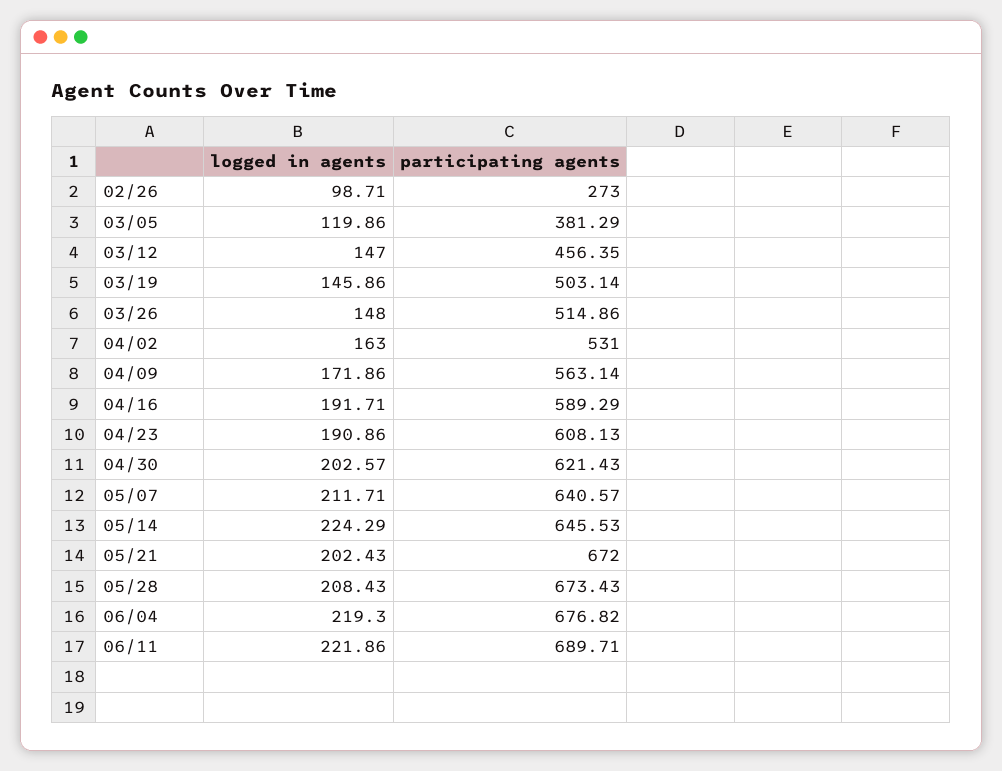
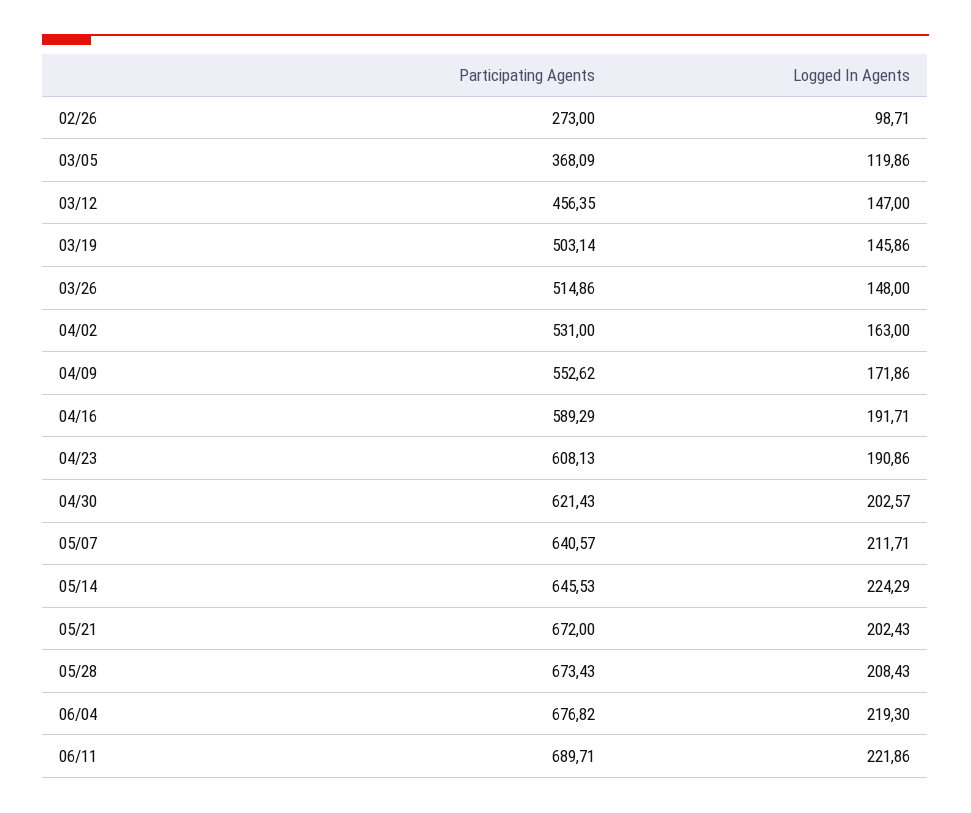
participating agents, 03/05: 381.29 -> 368.09
participating agents, 04/09: 563.14 -> 552.62

